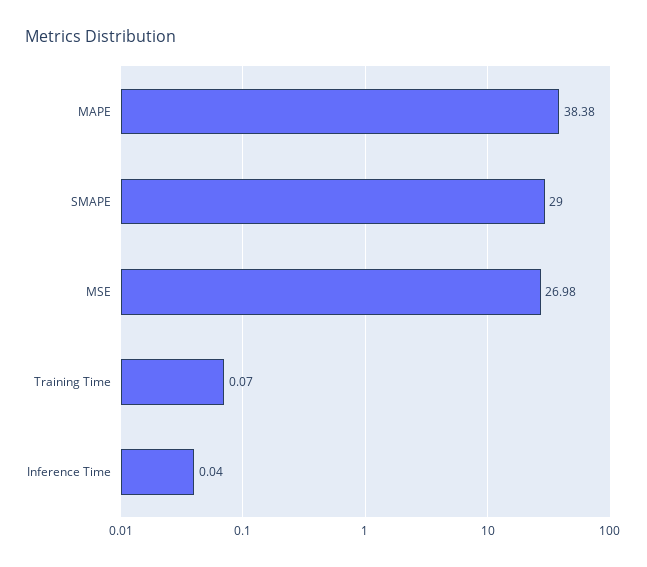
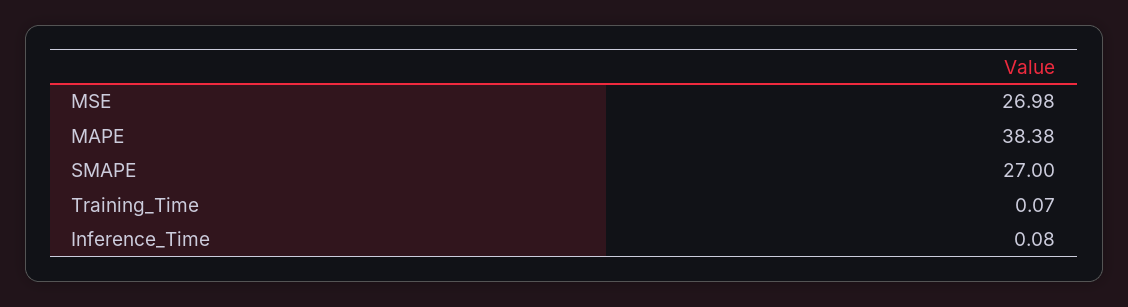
SMAPE: 29 -> 27
Inference Time: 0.04 -> 0.08

